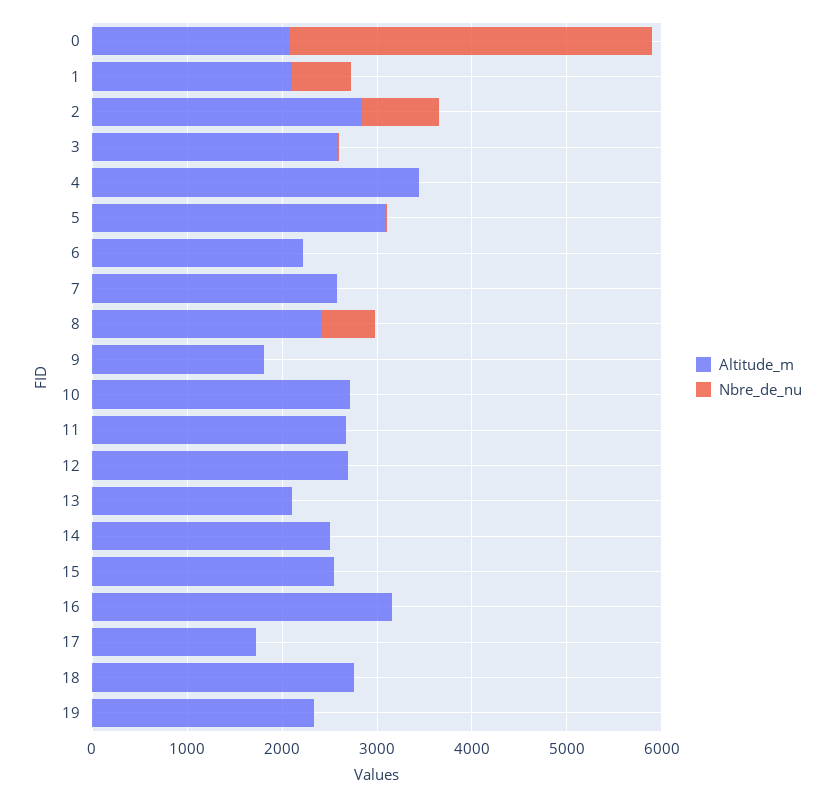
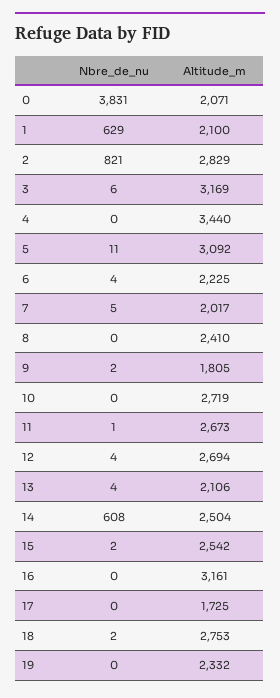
Altitude_m, 3: 2600 -> 3169
Altitude_m, 7: 2600 -> 2017
Nbre_de_nu, 8: 600 -> 0
Nbre_de_nu, 14: 0 -> 608

